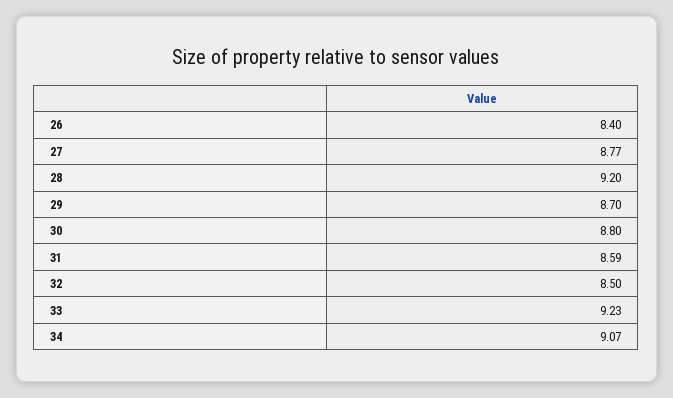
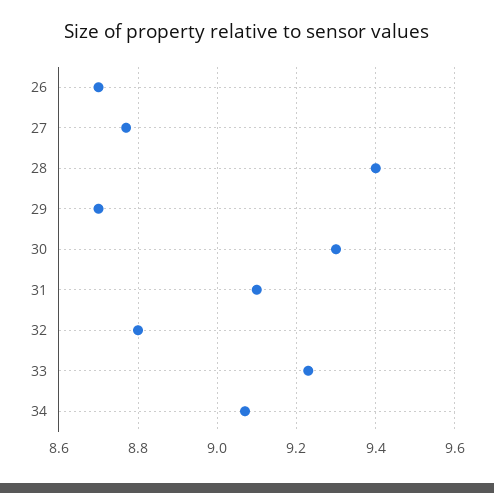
26: 8.4 -> 8.7
28: 9.2 -> 9.4
30: 8.8 -> 9.3
31: 8.59 -> 9.1
32: 8.5 -> 8.8

